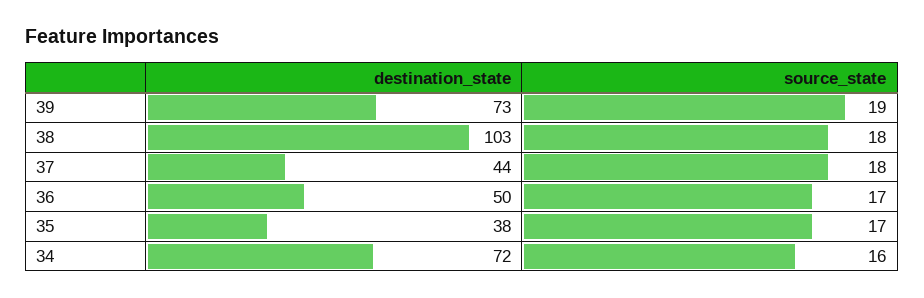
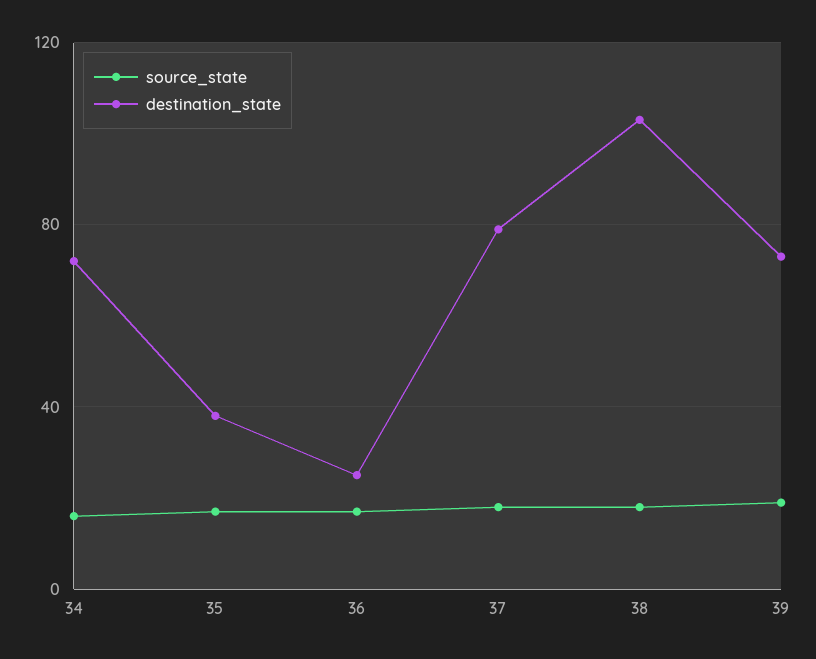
destination_state, 37: 44 -> 80
destination_state, 36: 50 -> 25

